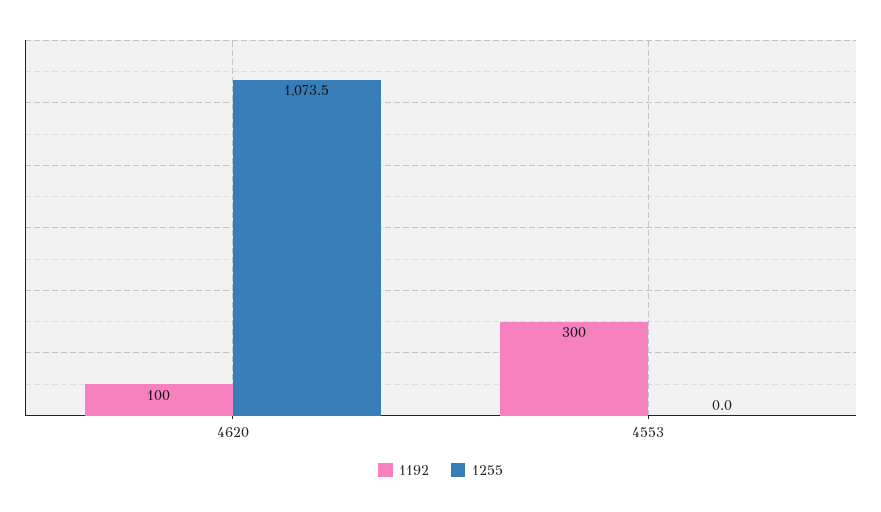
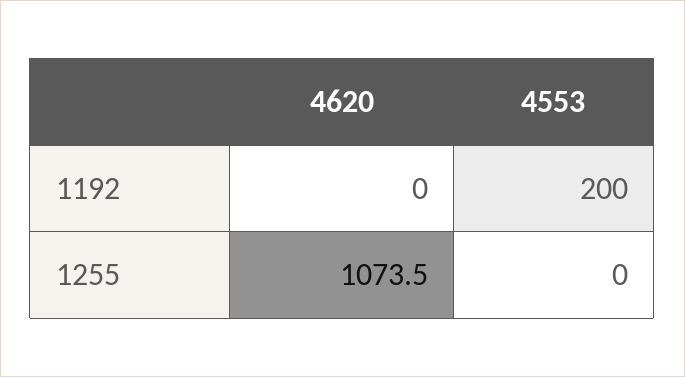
1192, 4620: 100 -> 0
1192, 4553: 300 -> 200

